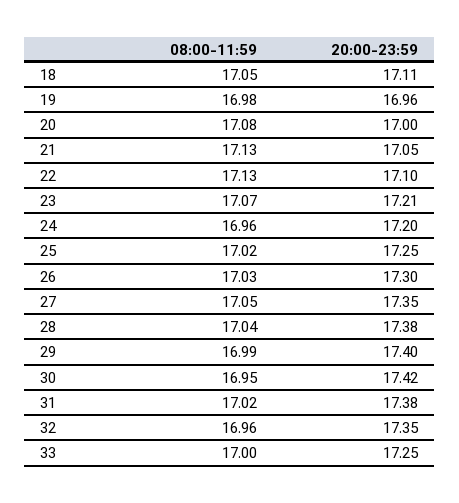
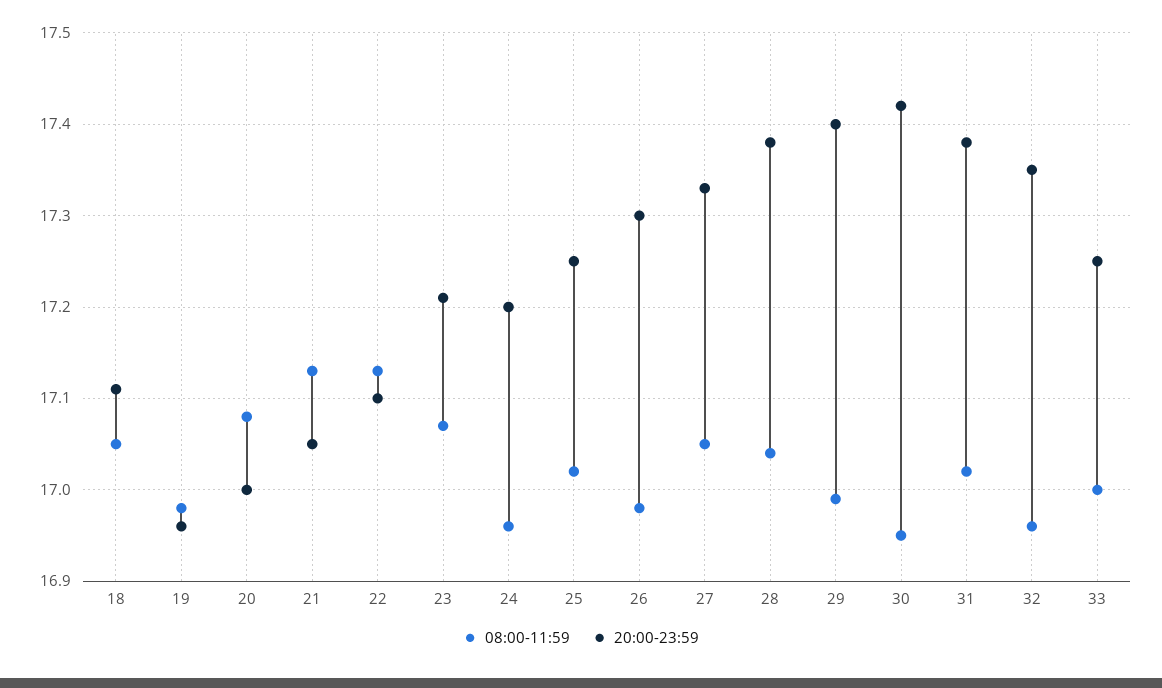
08:00-11:59, 26: 17.03 -> 16.98
20:00-23:59, 27: 17.35 -> 17.33

